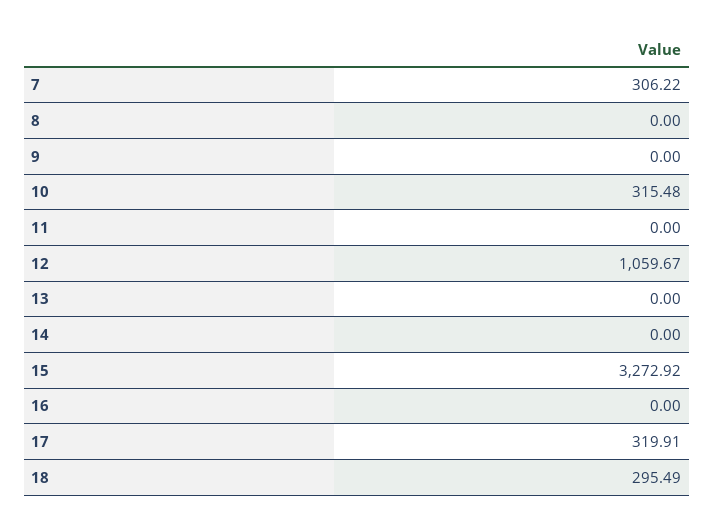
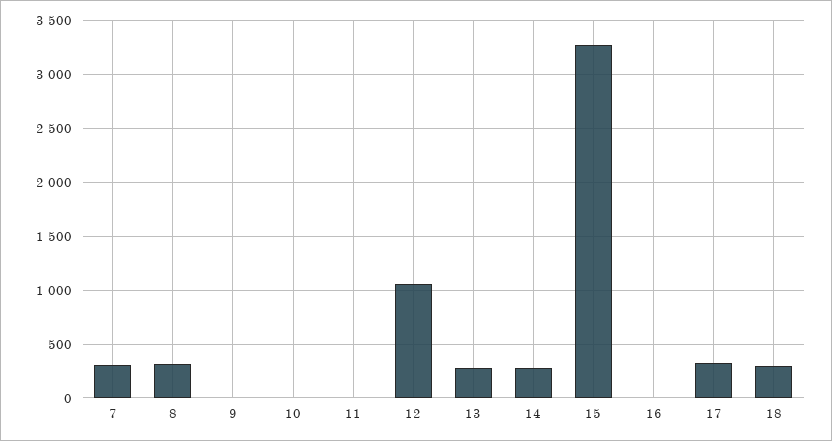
8: 0 -> 300
10: 315.48 -> 0
13: 0 -> 300
14: 0 -> 300

